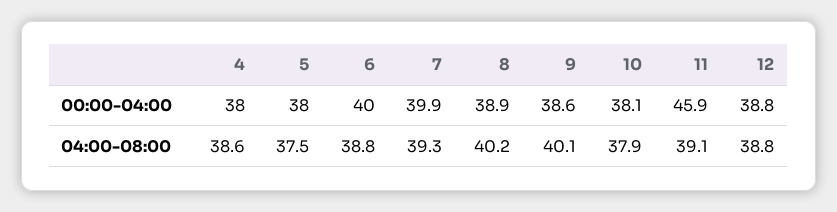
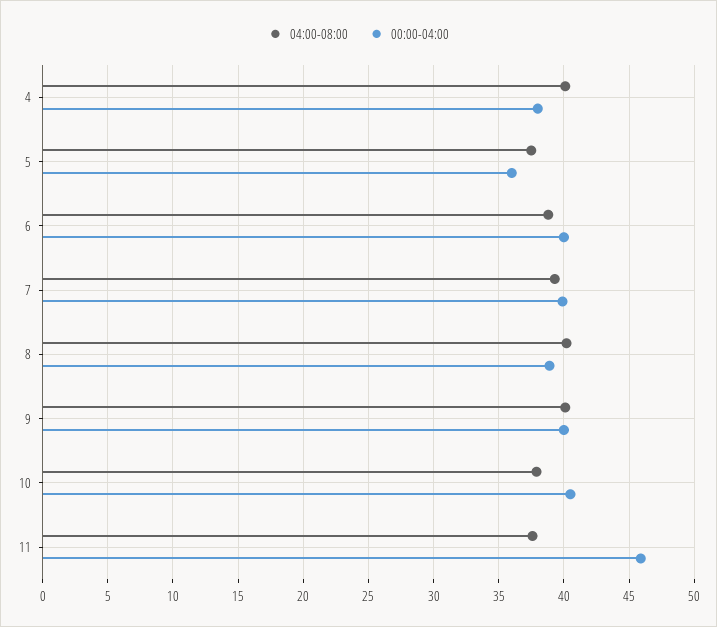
00:00-04:00, 5: 38 -> 36
00:00-04:00, 9: 38.6 -> 40
00:00-04:00, 10: 38.1 -> 40.5
00:00-04:00, 12: 38.8 -> none
04:00-08:00, 4: 38.6 -> 40
04:00-08:00, 11: 39.1 -> 37.5
04:00-08:00, 12: 38.8 -> none

